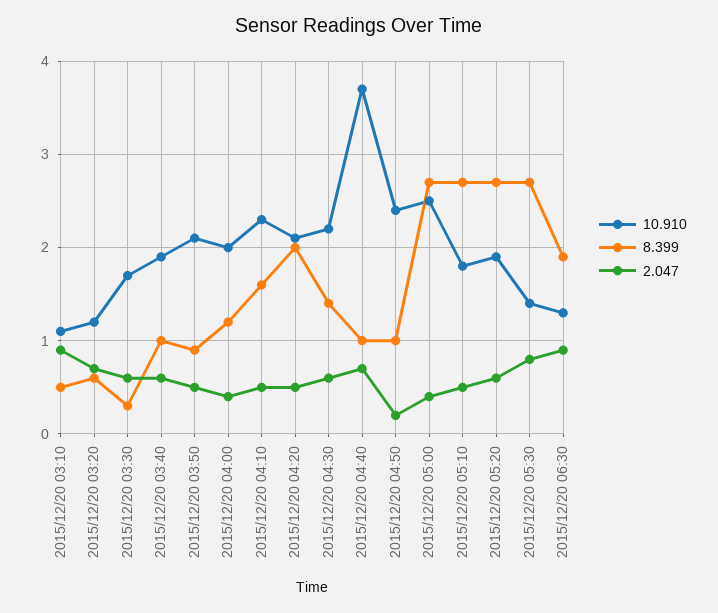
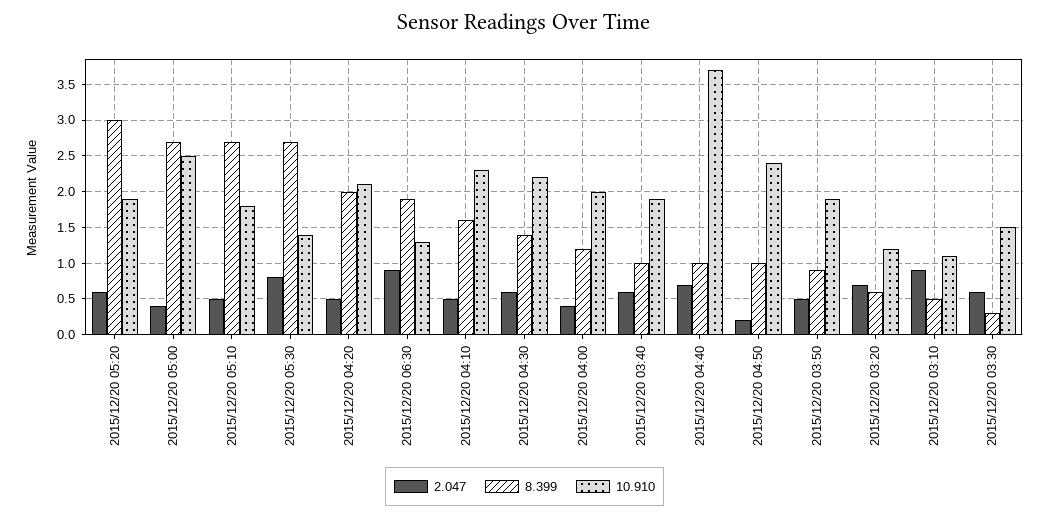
10.910, 2015/12/20 03:30: 1.7 -> 1.5
10.910, 2015/12/20 03:50: 2.1 -> 1.9
8.399, 2015/12/20 05:20: 2.7 -> 3

